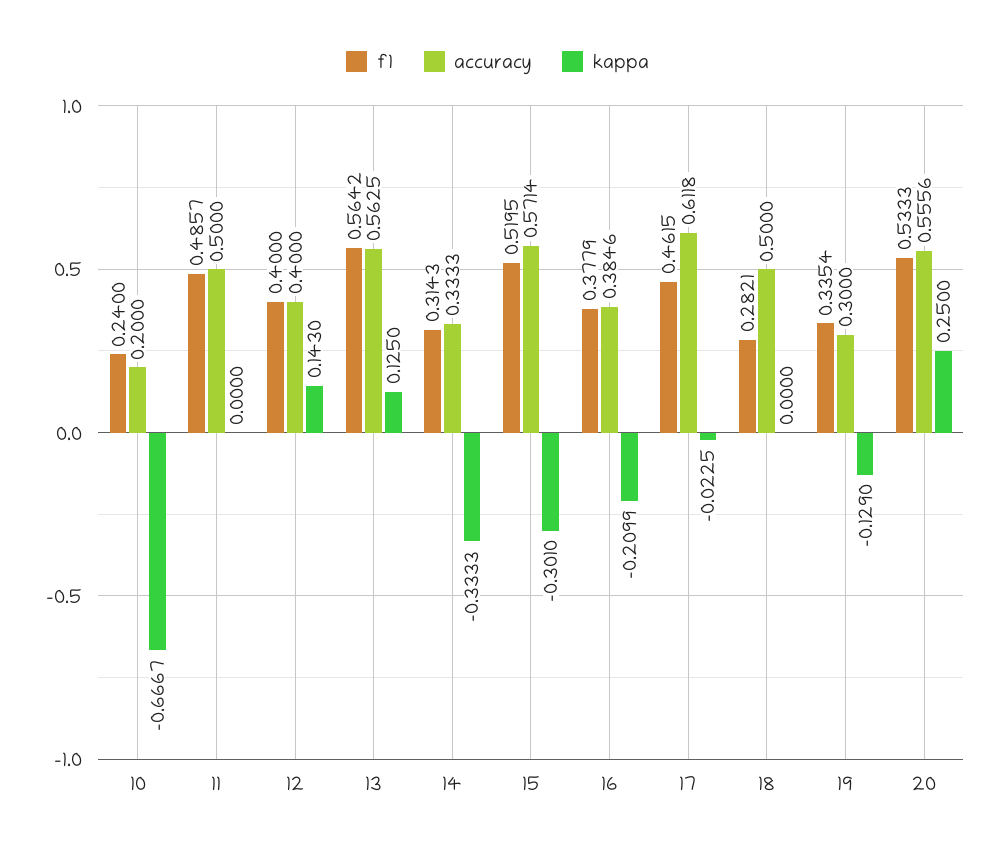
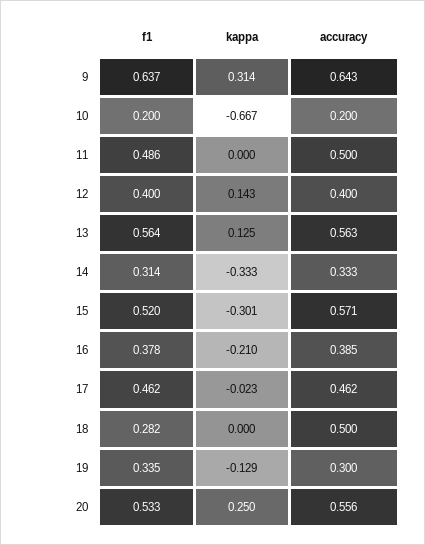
f1, 10: 0.24 -> 0.2
accuracy, 17: 0.6118 -> 0.462
f1, 9: none -> 0.637
kappa, 9: none -> 0.314
accuracy, 9: none -> 0.643

